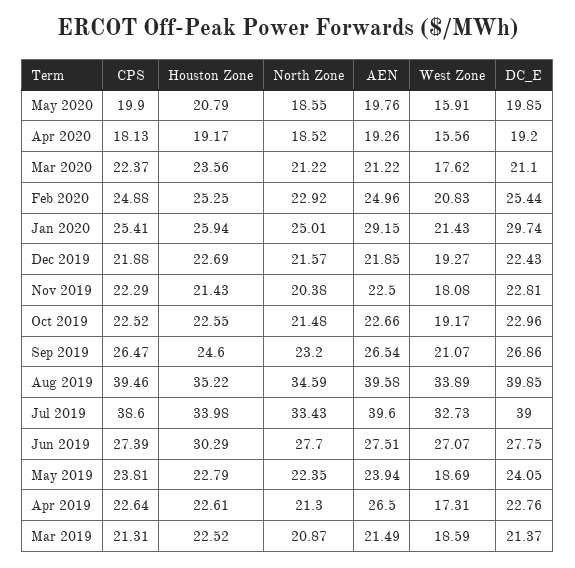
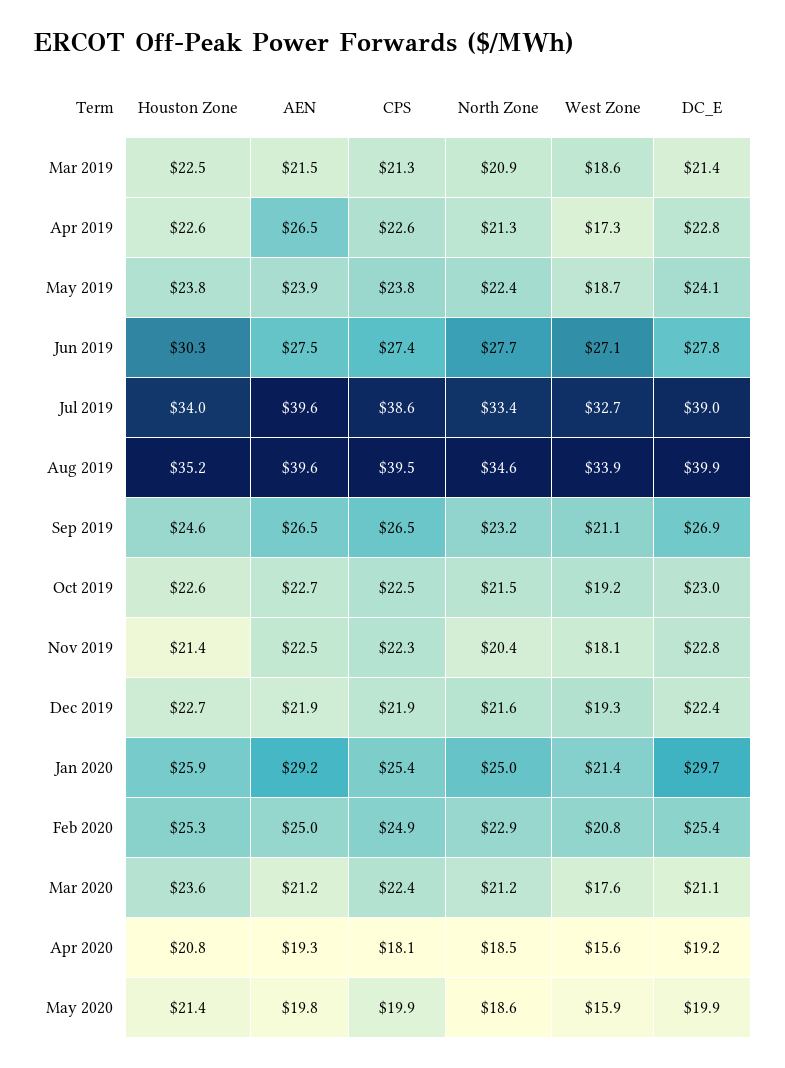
Houston Zone, May 2020: 20.79 -> 21.4
Houston Zone, Apr 2020: 19.17 -> 20.8
Houston Zone, May 2019: 22.79 -> 23.8

